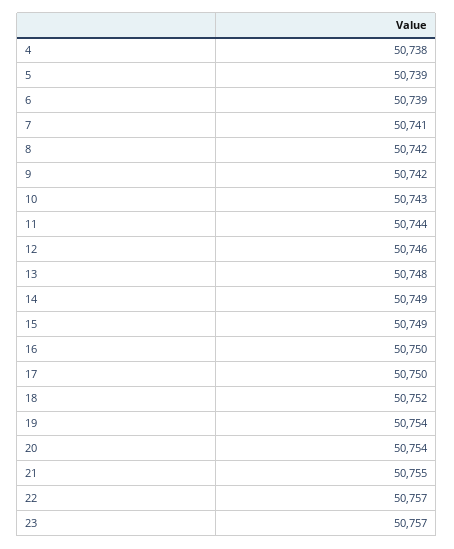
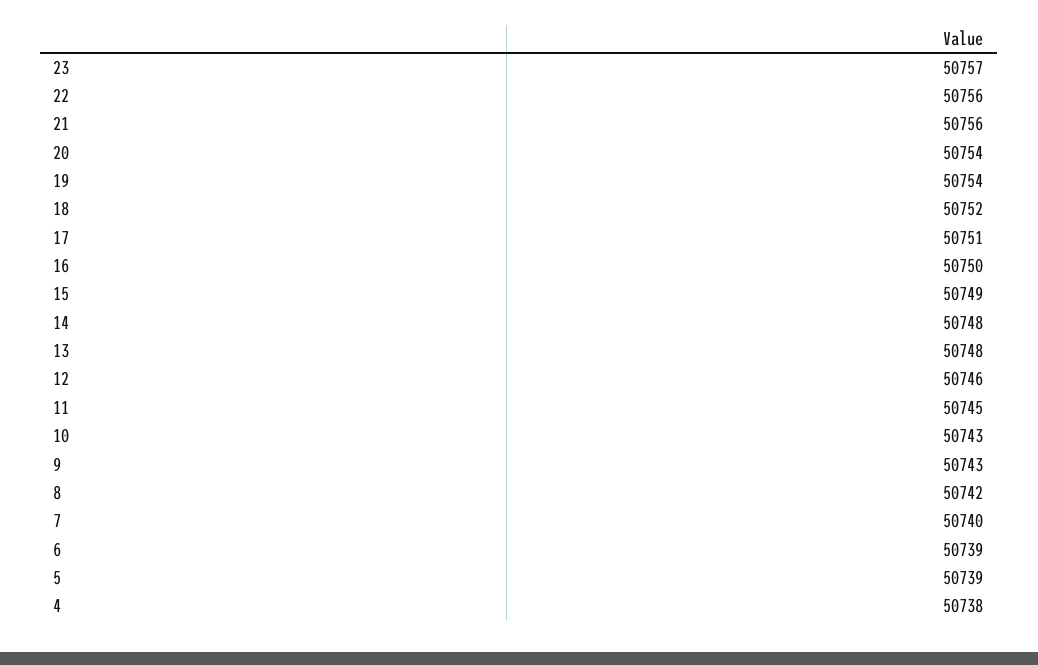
7: 50741 -> 50740
9: 50742 -> 50743
11: 50744 -> 50745
14: 50749 -> 50748
17: 50750 -> 50751
21: 50755 -> 50756
22: 50757 -> 50756

